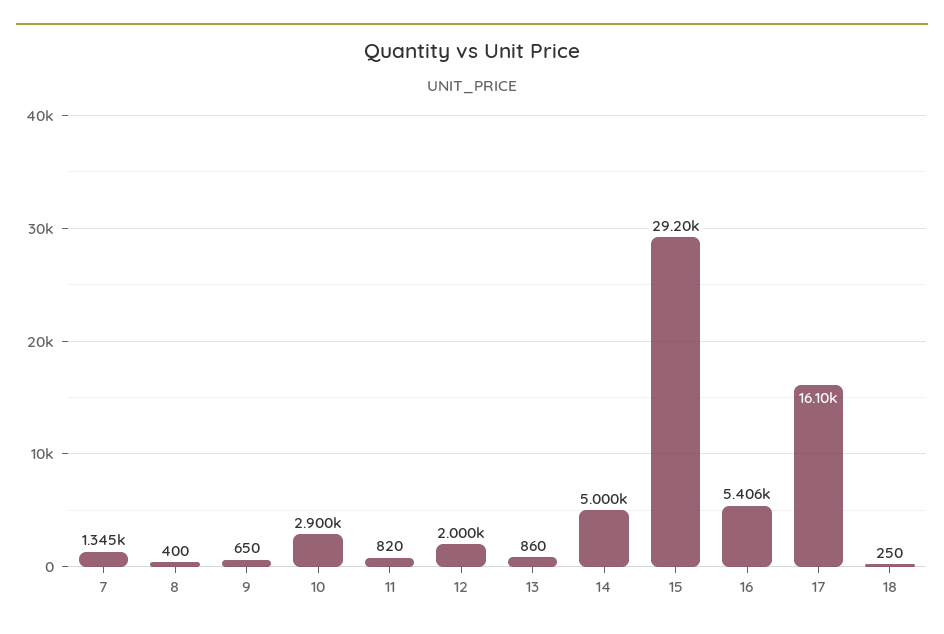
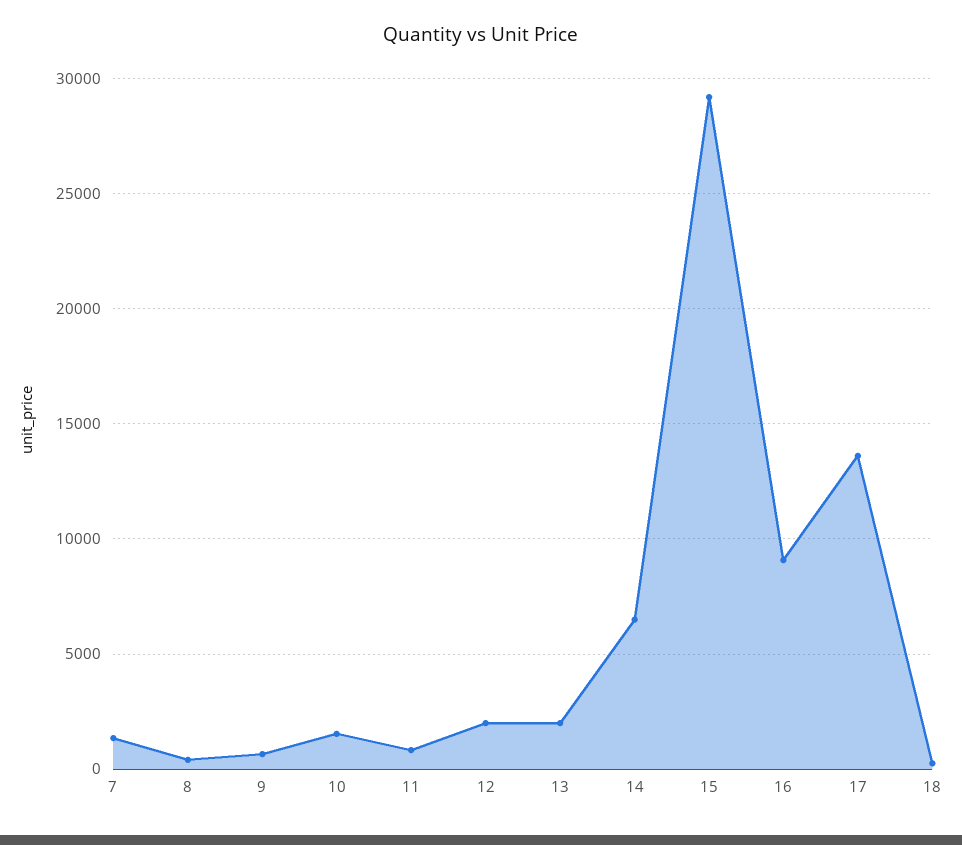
10: 2900 -> 1500
13: 860 -> 2000
14: 5000 -> 6500
16: 5406 -> 9000
17: 16100 -> 13500

